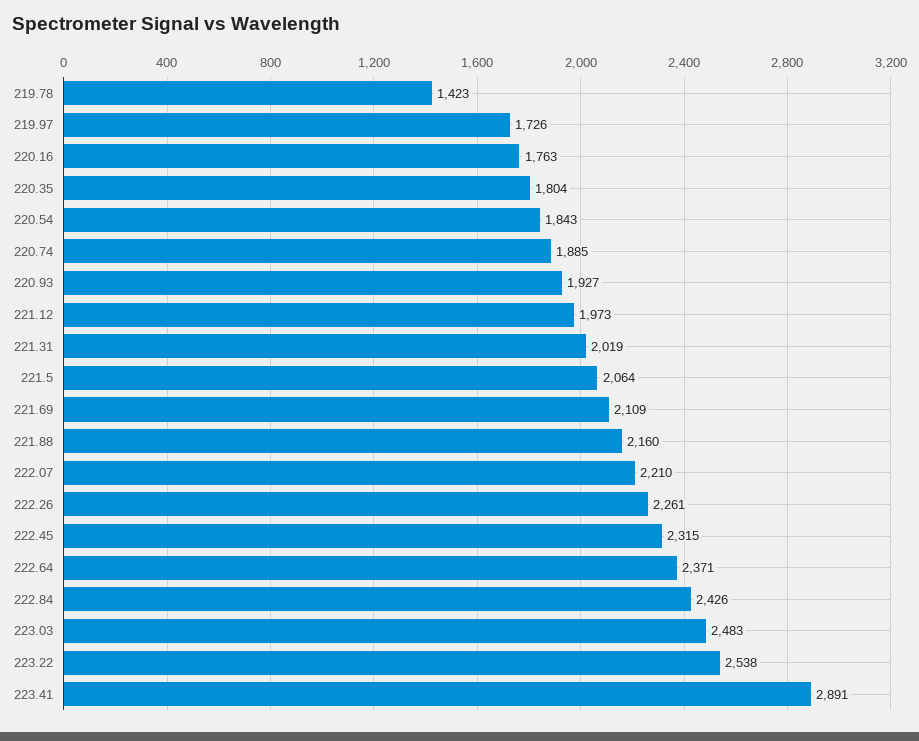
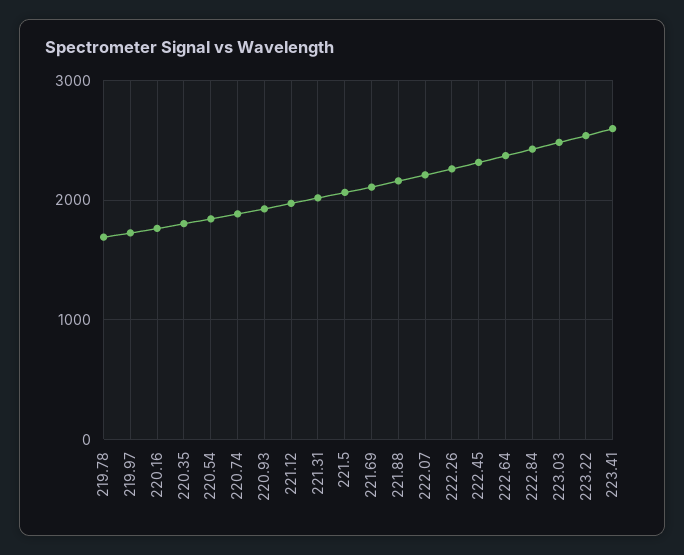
219.78: 1423 -> 1700
223.41: 2891 -> 2600

